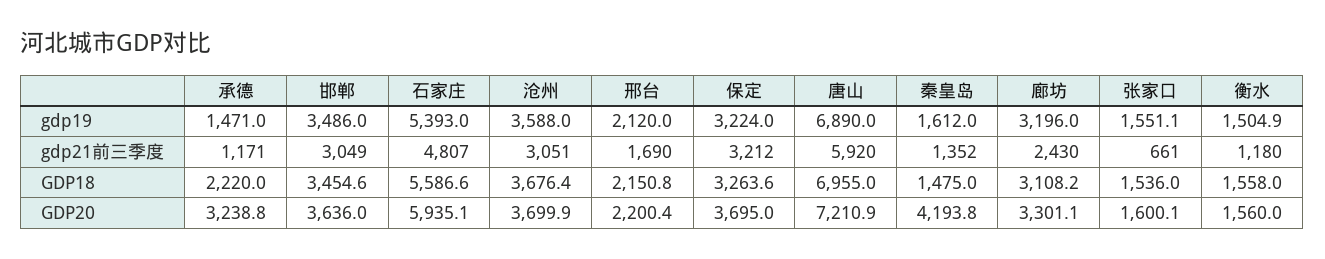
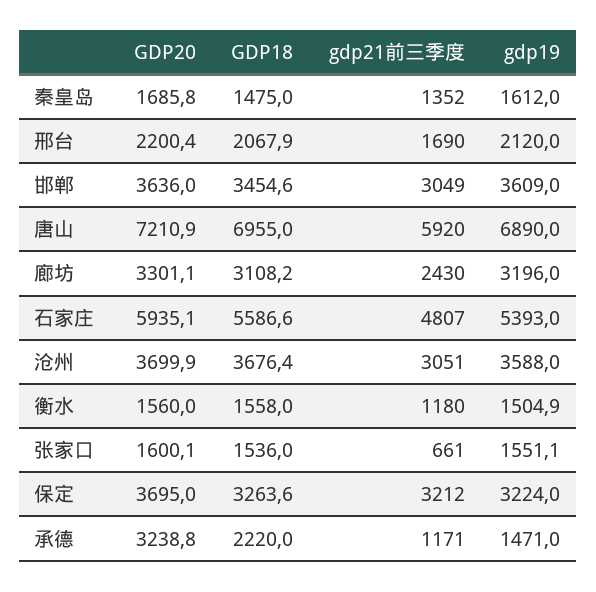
邯郸, gdp19: 3486 -> 3609
邢台, GDP18: 2150.8 -> 2067.9
秦皇岛, GDP20: 4193.8 -> 1685.8

